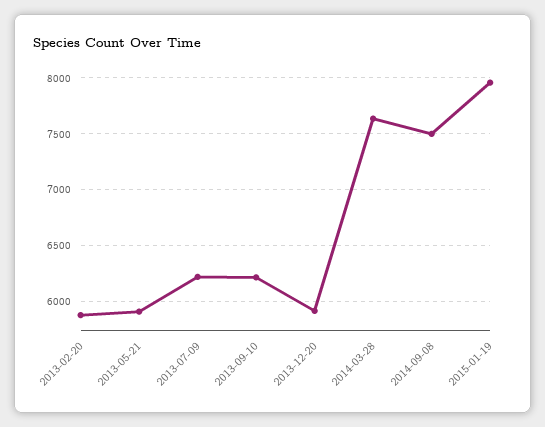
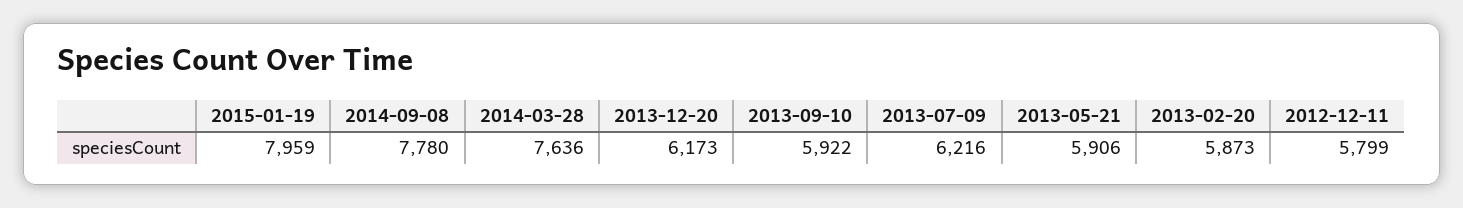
2013-09-10: 6200 -> 5922
2013-12-20: 5900 -> 6173
2014-09-08: 7500 -> 7780
2012-12-11: none -> 5799

